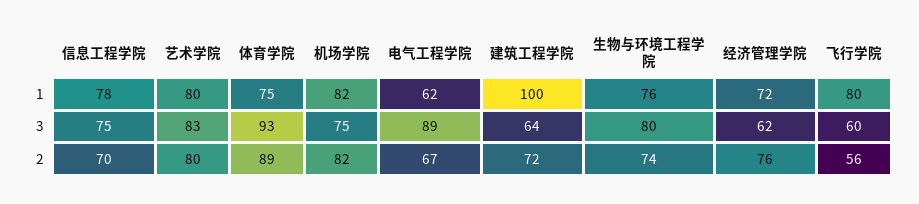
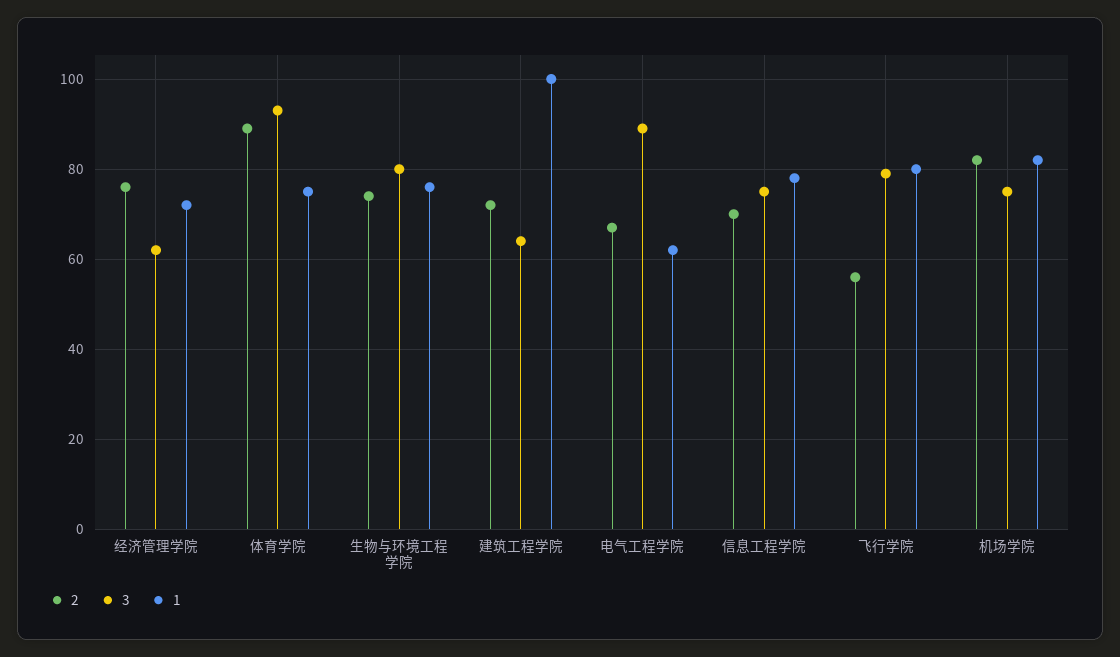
1, 艺术学院: 80 -> none
3, 艺术学院: 83 -> none
3, 飞行学院: 60 -> 80
2, 艺术学院: 80 -> none

